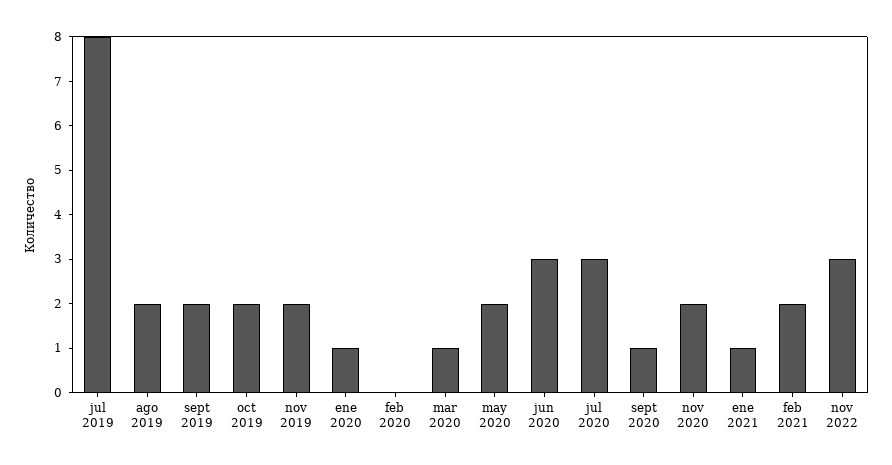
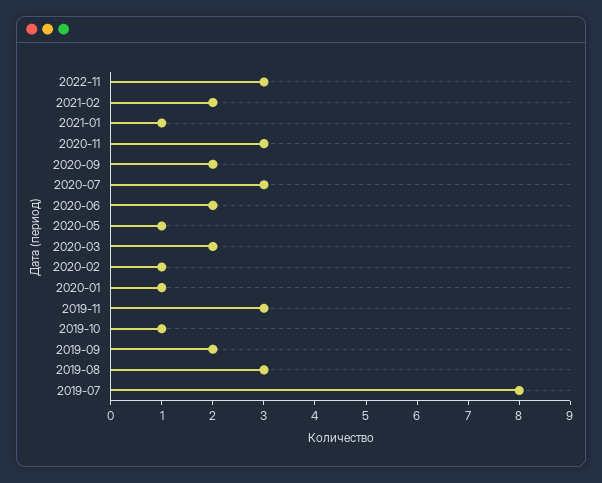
ago 2019: 2 -> 3
oct 2019: 2 -> 1
nov 2019: 2 -> 3
feb 2020: 0 -> 1
mar 2020: 1 -> 2
may 2020: 2 -> 1
jun 2020: 3 -> 2
sept 2020: 1 -> 2
nov 2020: 2 -> 3

